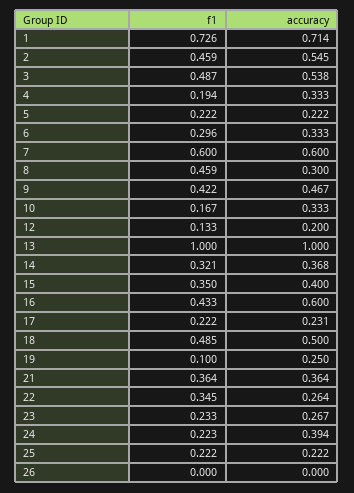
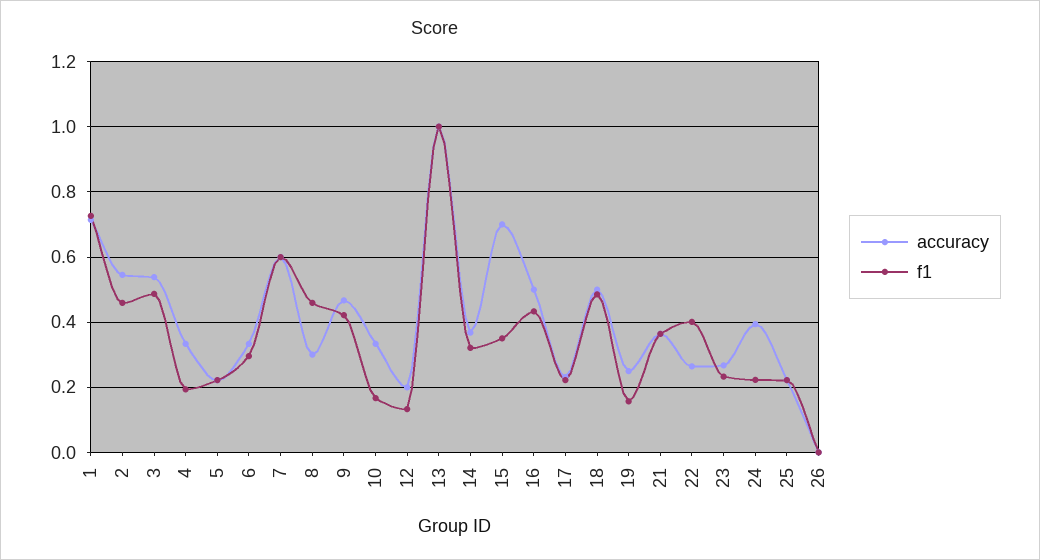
accuracy, 15: 0.4 -> 0.7
accuracy, 16: 0.6 -> 0.5
f1, 19: 0.1 -> 0.16
f1, 22: 0.345 -> 0.4

